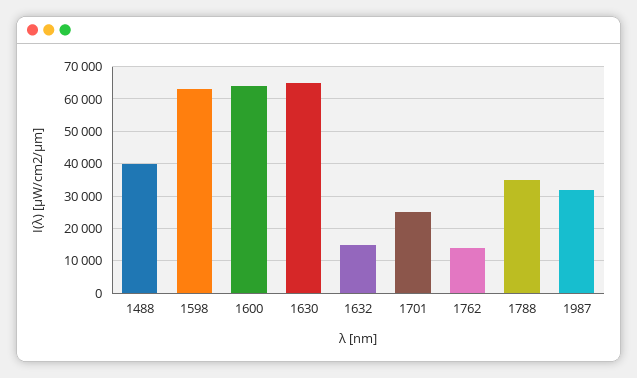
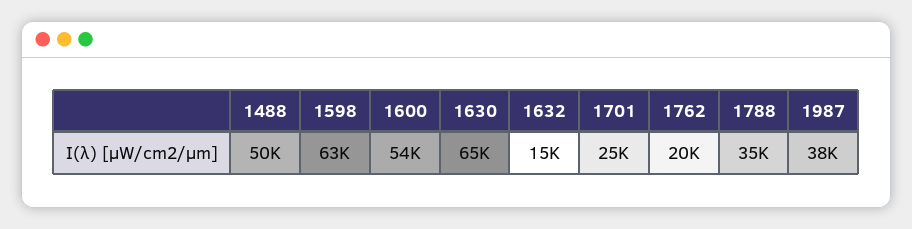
1488: 40000 -> 50000
1600: 64000 -> 54000
1762: 14000 -> 20000
1987: 32000 -> 38000

